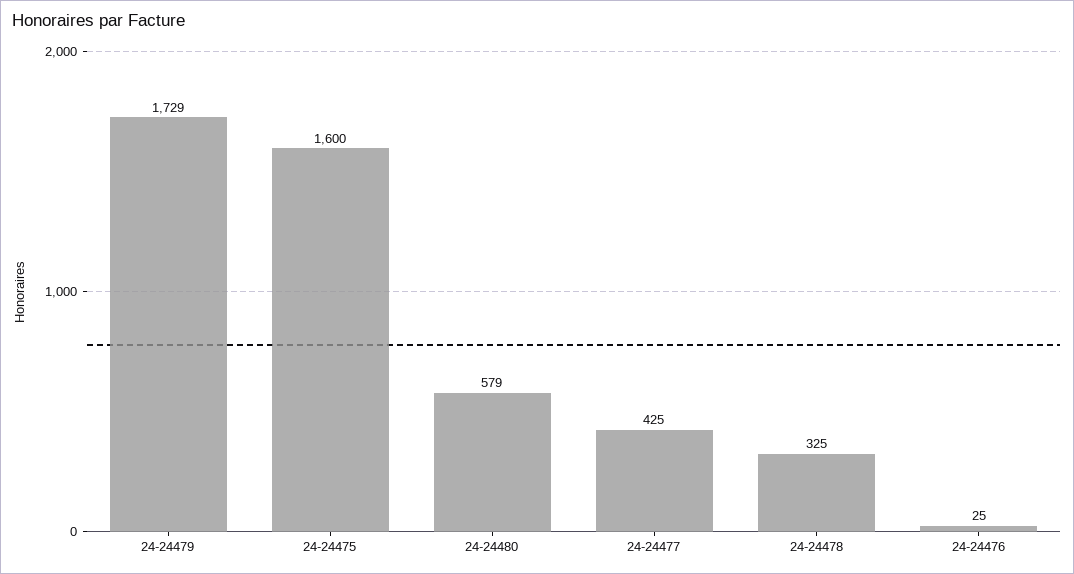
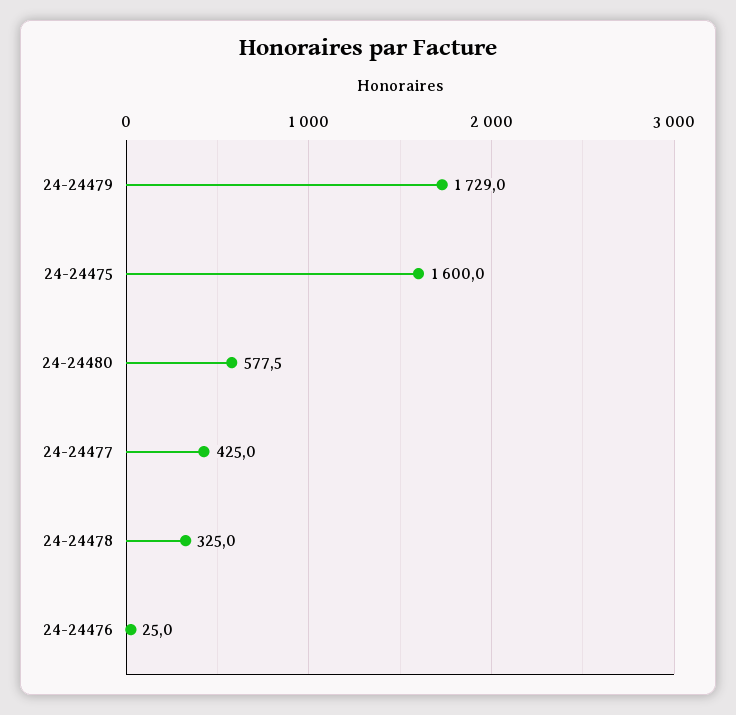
24-24480: 579 -> 577.5

